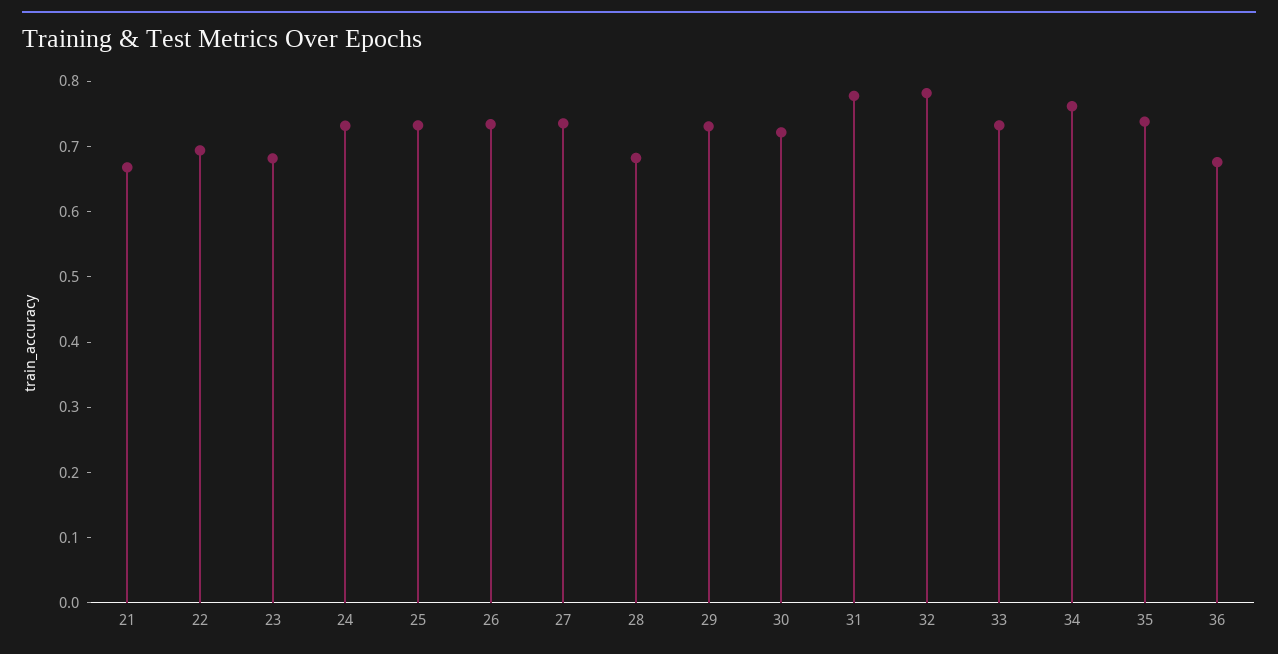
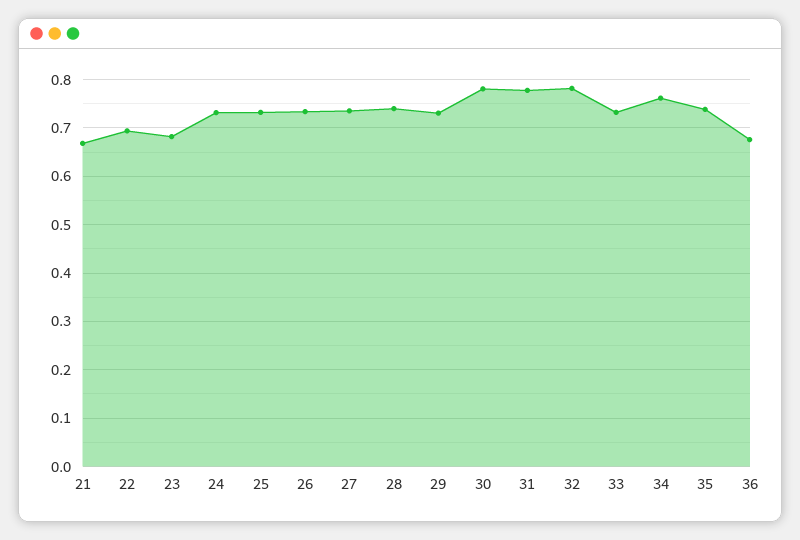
28: 0.68 -> 0.74
30: 0.72 -> 0.78

